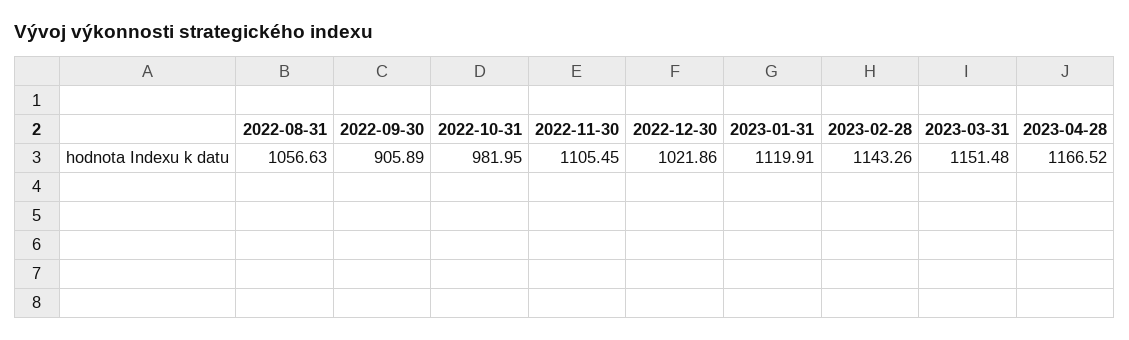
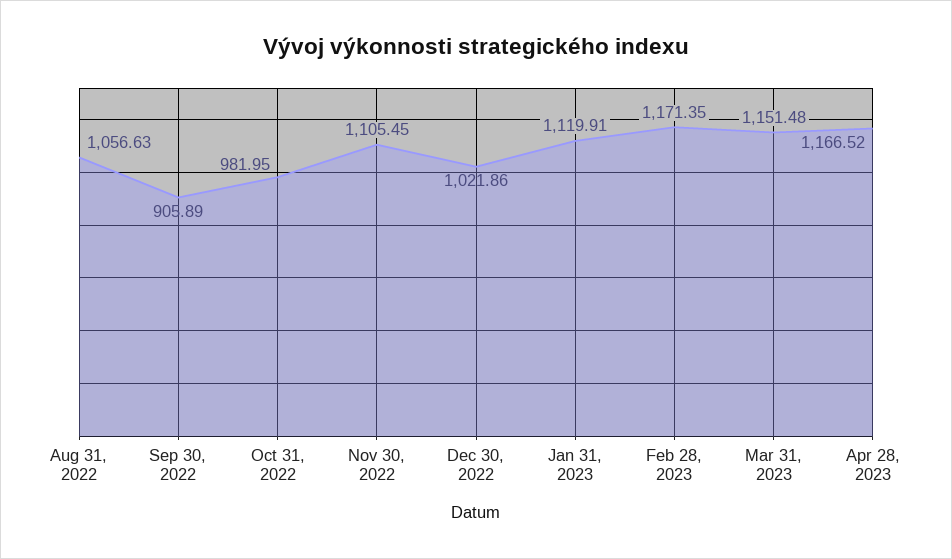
2023-02-28: 1143.26 -> 1171.35

